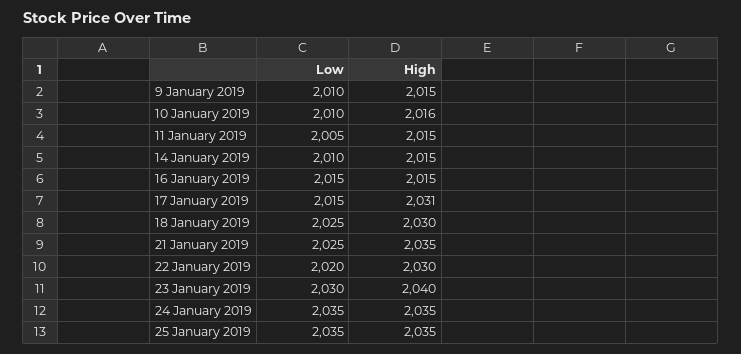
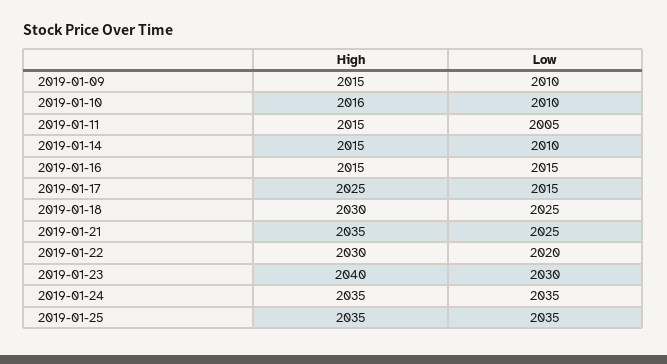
High, 17 January 2019: 2031 -> 2025

